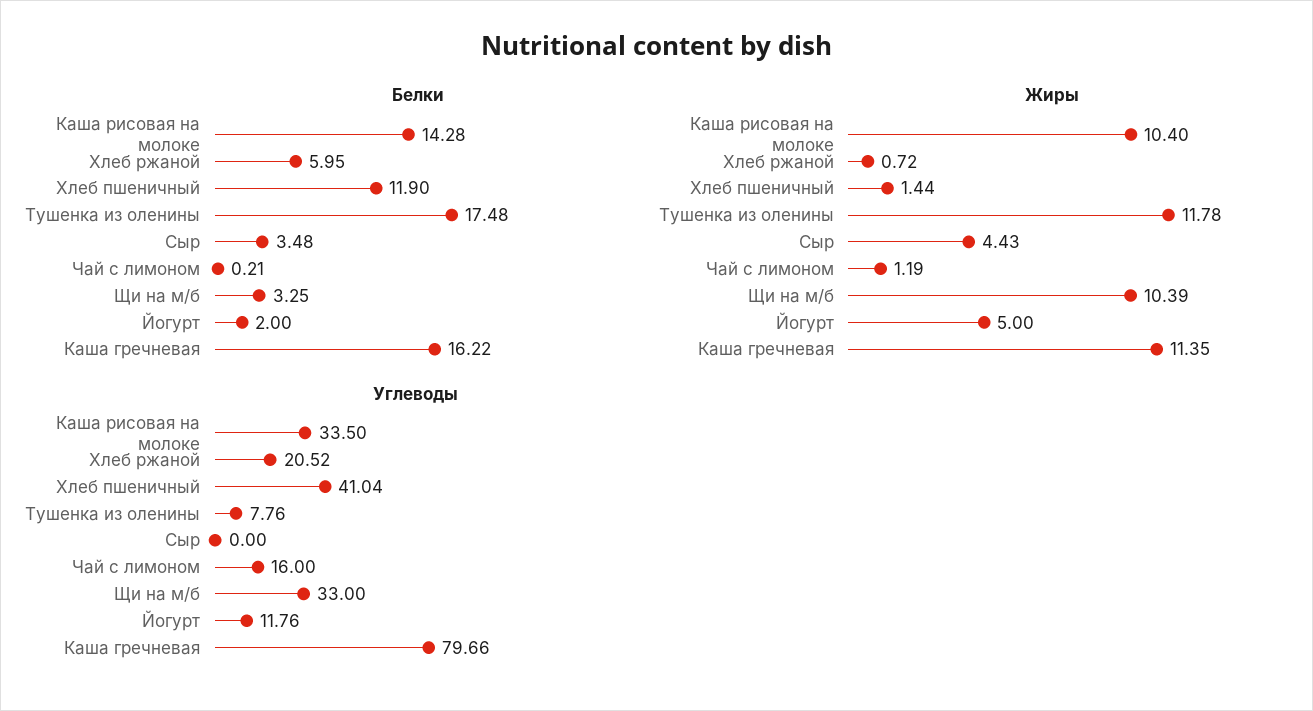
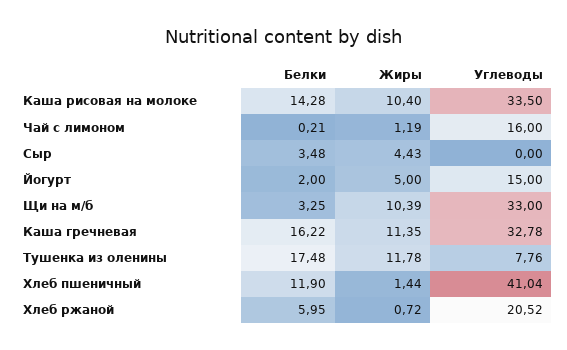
Углеводы, Йогурт: 11.76 -> 15
Углеводы, Каша гречневая: 79.66 -> 32.78

